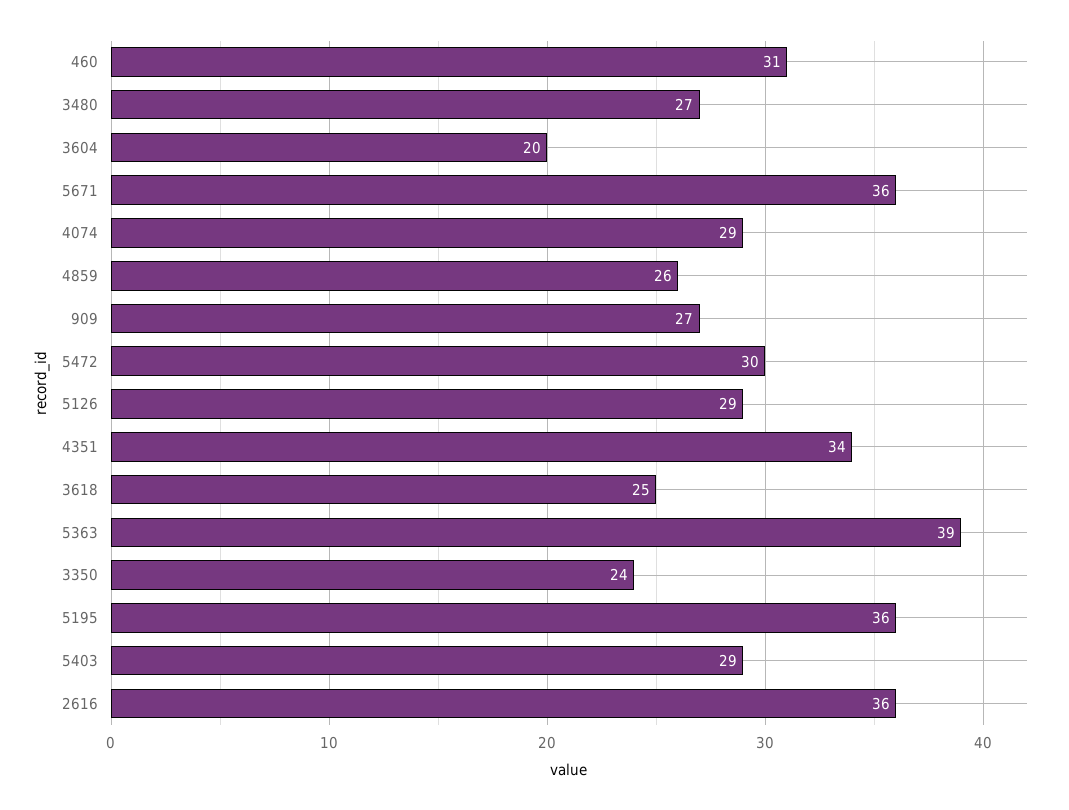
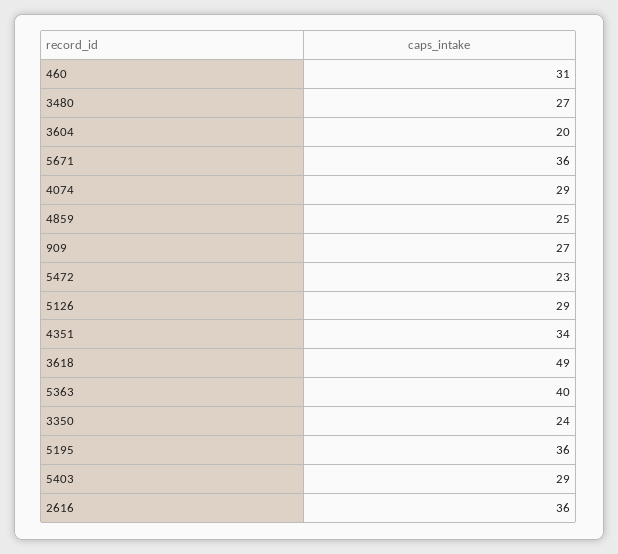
4859: 26 -> 25
5472: 30 -> 23
3618: 25 -> 49
5363: 39 -> 40

